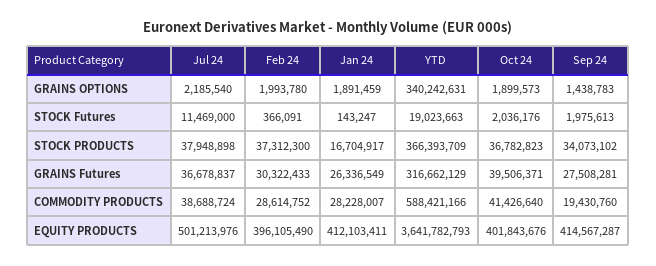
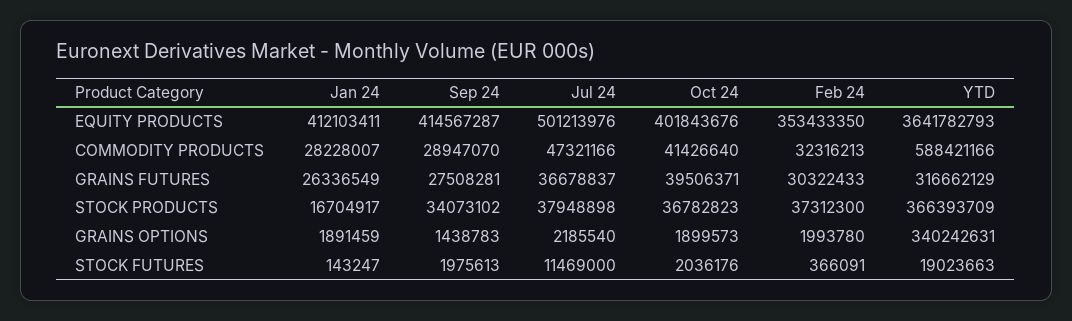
Jul 24, COMMODITY PRODUCTS: 38688724 -> 47321166
Feb 24, COMMODITY PRODUCTS: 28614752 -> 32316213
Sep 24, COMMODITY PRODUCTS: 19430760 -> 28947070
Feb 24, EQUITY PRODUCTS: 396105490 -> 353433350

